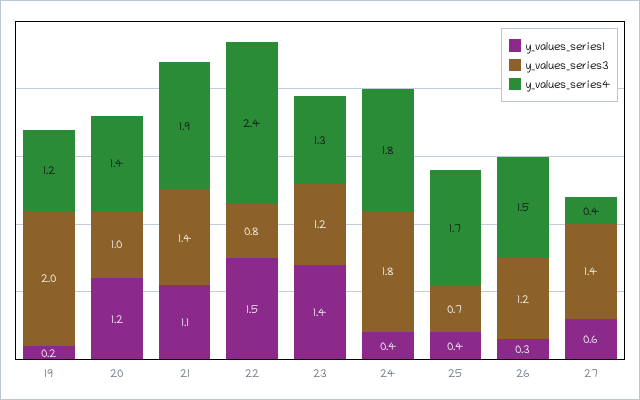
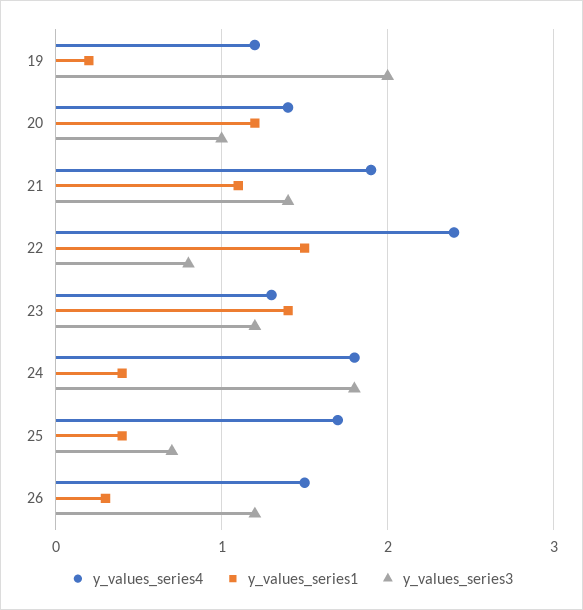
y_values_series1, 27: 0.6 -> none
y_values_series3, 27: 1.4 -> none
y_values_series4, 27: 0.4 -> none

